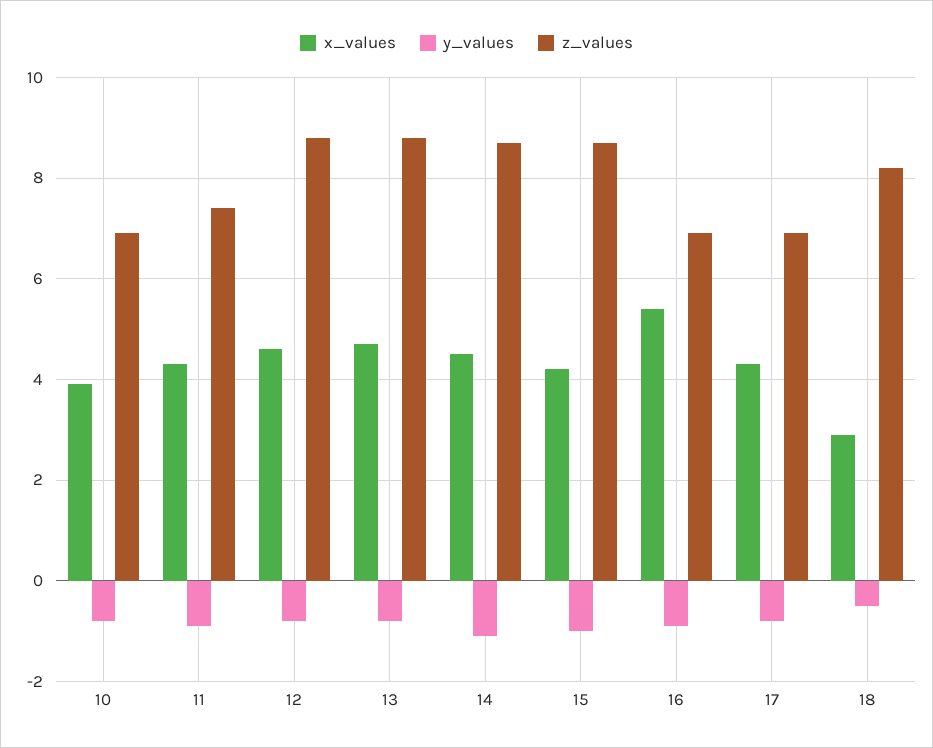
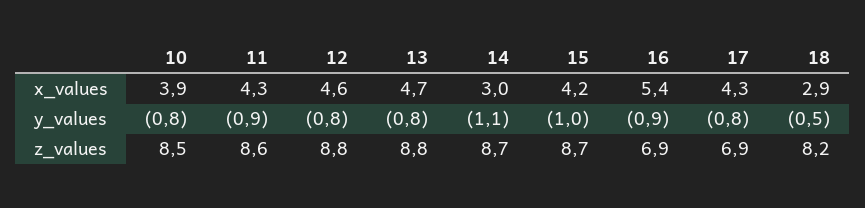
z_values, 10: 7 -> 8.5
z_values, 11: 7.5 -> 8.6
x_values, 14: 4.5 -> 3

